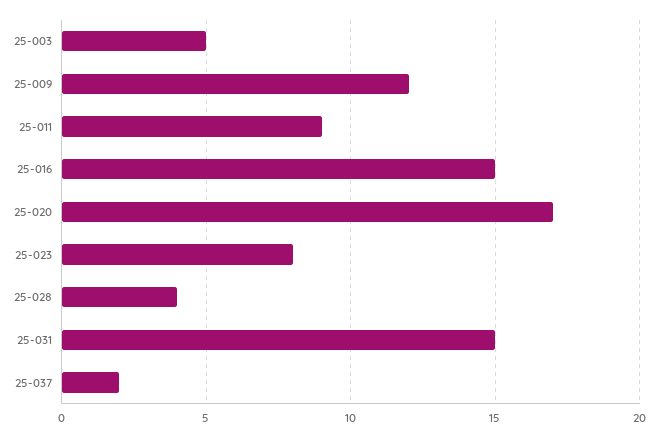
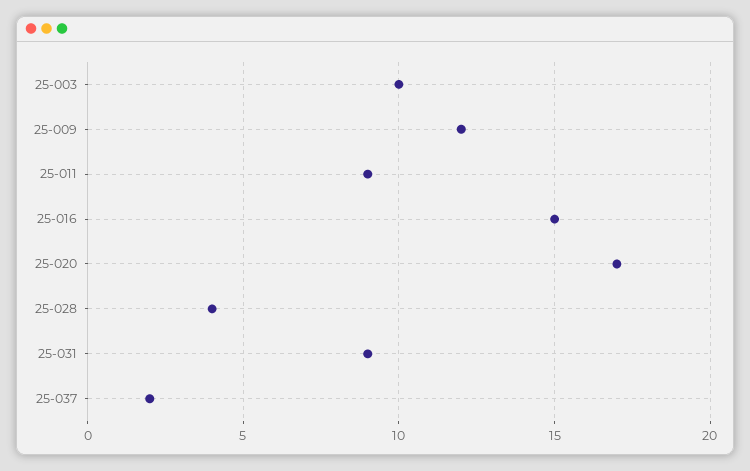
25-003: 5 -> 10
25-023: 8 -> none
25-031: 15 -> 9

